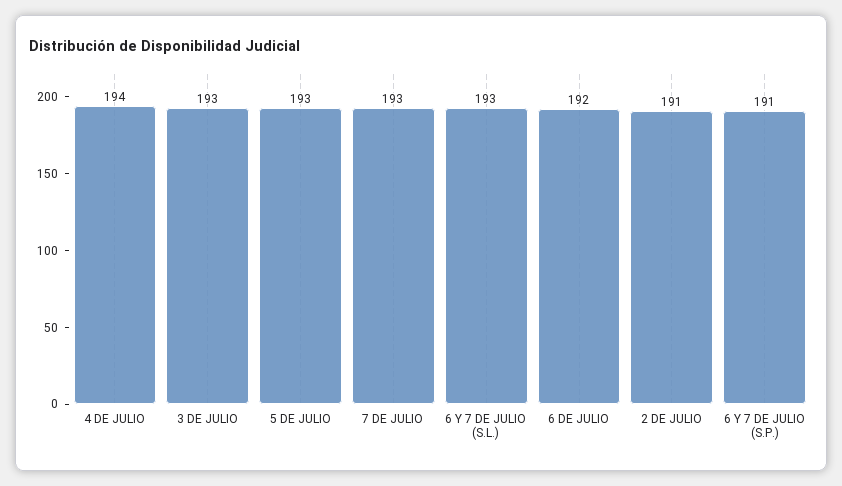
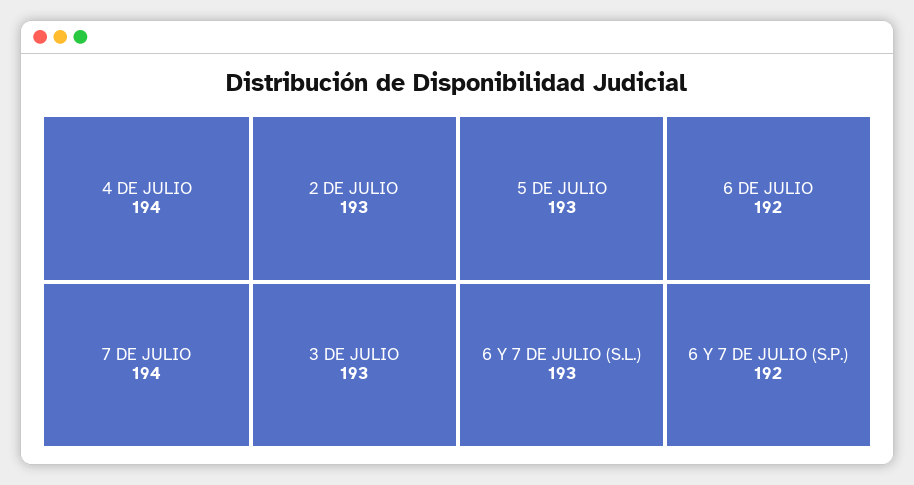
7 DE JULIO: 193 -> 194
2 DE JULIO: 191 -> 193
6 Y 7 DE JULIO (S.P.): 191 -> 192

